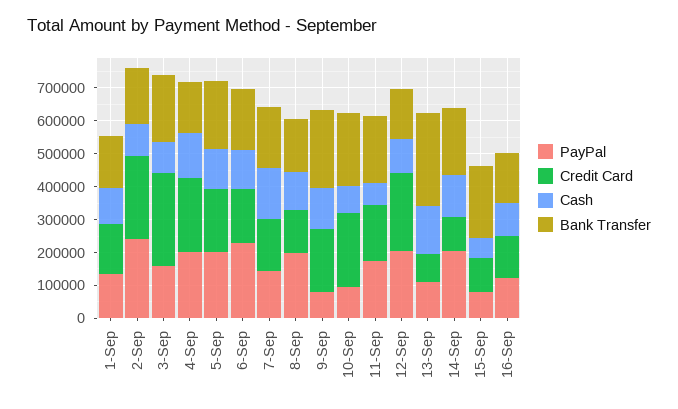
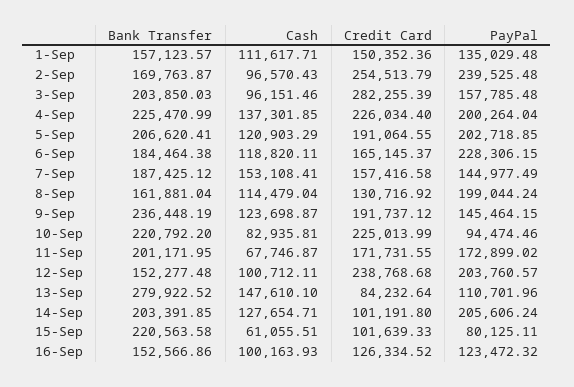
Bank Transfer, 4-Sep: 150000 -> 225470.99
PayPal, 9-Sep: 75000 -> 145464.15

